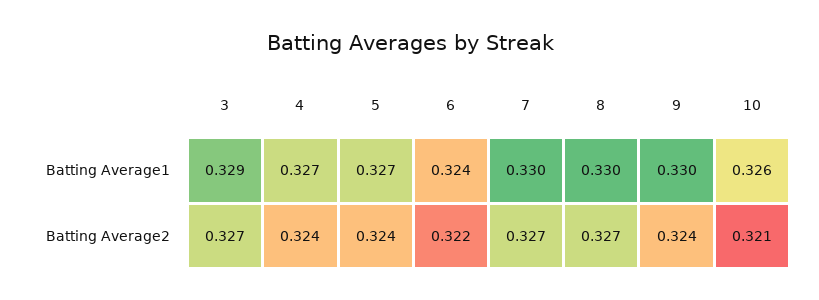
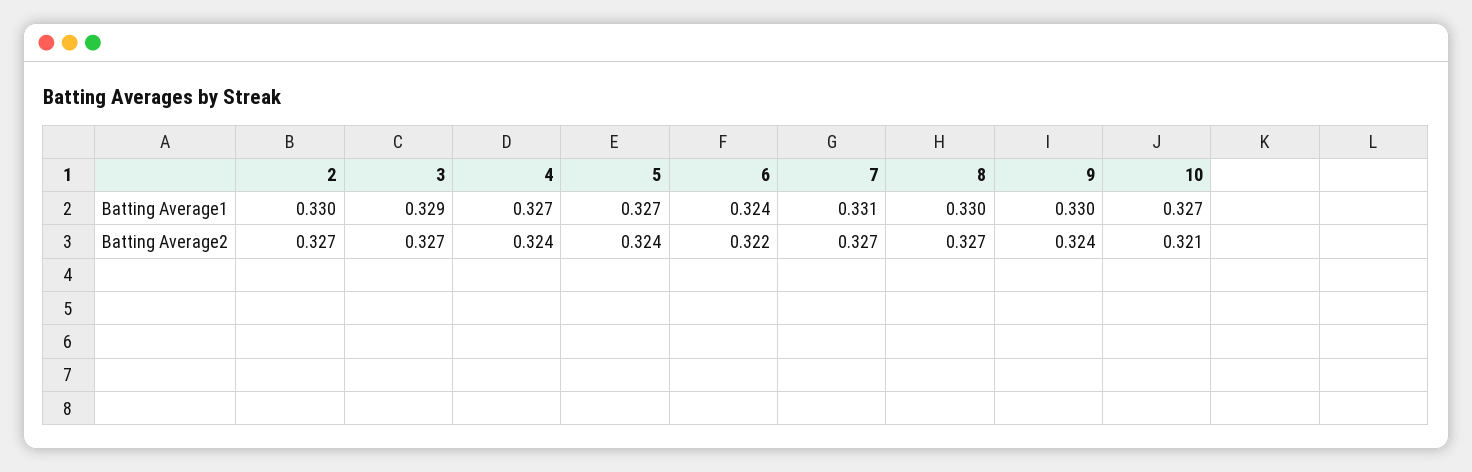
7, Batting Average1: 0.33 -> 0.331
10, Batting Average1: 0.326 -> 0.327
2, Batting Average1: none -> 0.33
2, Batting Average2: none -> 0.327

